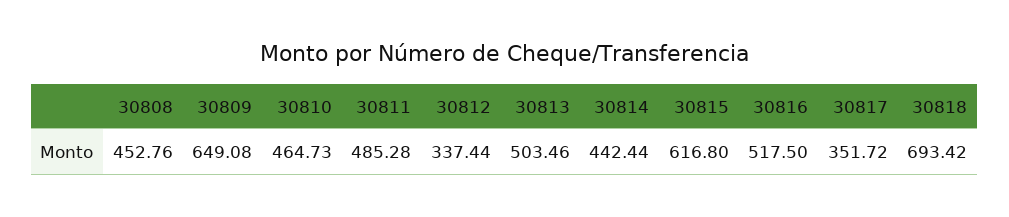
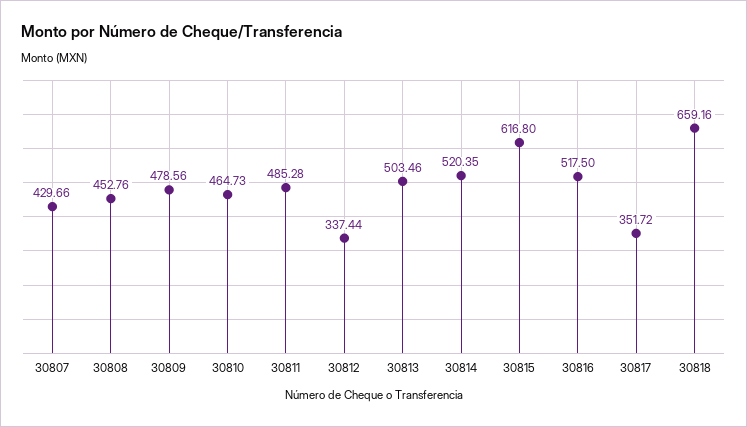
30809: 649.08 -> 478.56
30814: 442.44 -> 520.35
30818: 693.42 -> 659.16
30807: none -> 429.66

